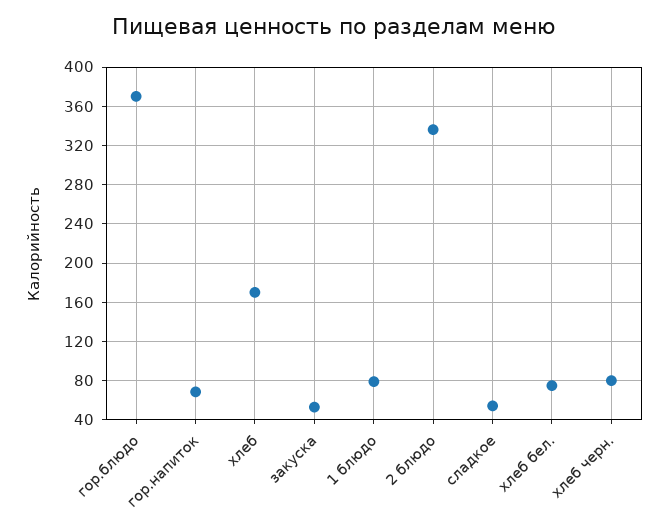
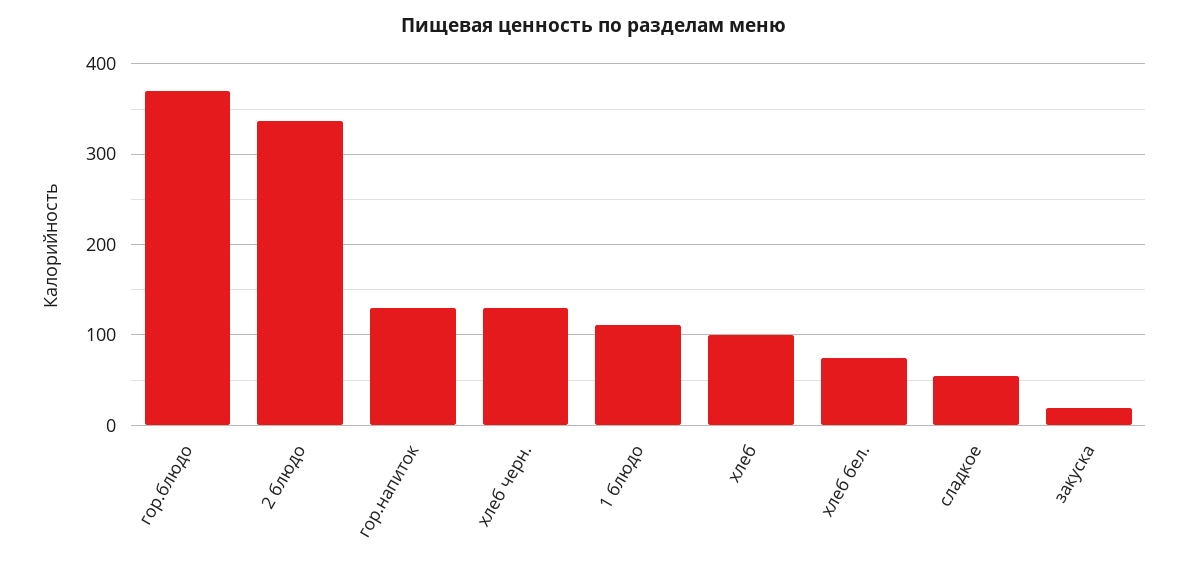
гор.напиток: 70 -> 130
хлеб: 170 -> 100
закуска: 50 -> 20
1 блюдо: 80 -> 110
хлеб черн.: 80 -> 130

